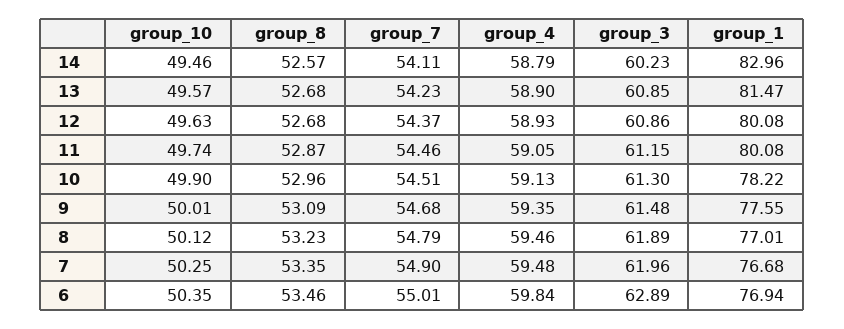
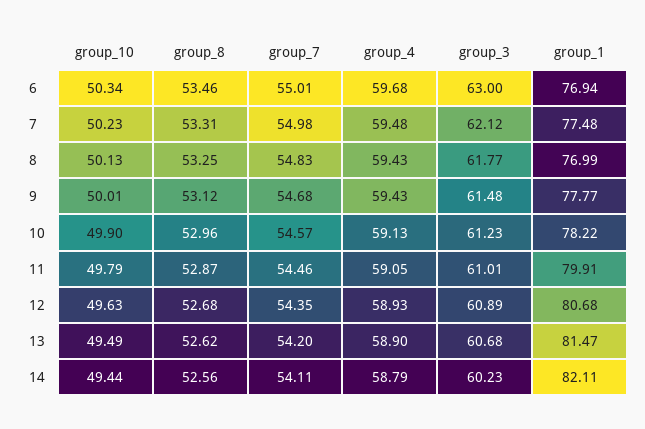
group_10, 14: 49.46 -> 49.44
group_8, 14: 52.57 -> 52.56
group_1, 14: 82.96 -> 82.11
group_10, 13: 49.57 -> 49.49
group_8, 13: 52.68 -> 52.62
group_7, 13: 54.23 -> 54.2
group_3, 13: 60.85 -> 60.68
group_7, 12: 54.37 -> 54.35
group_3, 12: 60.86 -> 60.89
group_1, 12: 80.08 -> 80.68
group_10, 11: 49.74 -> 49.79
group_3, 11: 61.15 -> 61.01
group_1, 11: 80.08 -> 79.91
group_7, 10: 54.51 -> 54.57
group_3, 10: 61.3 -> 61.23
group_8, 9: 53.09 -> 53.12
group_4, 9: 59.35 -> 59.43
group_1, 9: 77.55 -> 77.77
group_10, 8: 50.12 -> 50.13
group_8, 8: 53.23 -> 53.25
group_7, 8: 54.79 -> 54.83
group_4, 8: 59.46 -> 59.43
group_3, 8: 61.89 -> 61.77
group_1, 8: 77.01 -> 76.99
group_10, 7: 50.25 -> 50.23
group_8, 7: 53.35 -> 53.31
group_7, 7: 54.9 -> 54.98
group_3, 7: 61.96 -> 62.12
group_1, 7: 76.68 -> 77.48
group_10, 6: 50.35 -> 50.34
group_4, 6: 59.84 -> 59.68
group_3, 6: 62.89 -> 63

